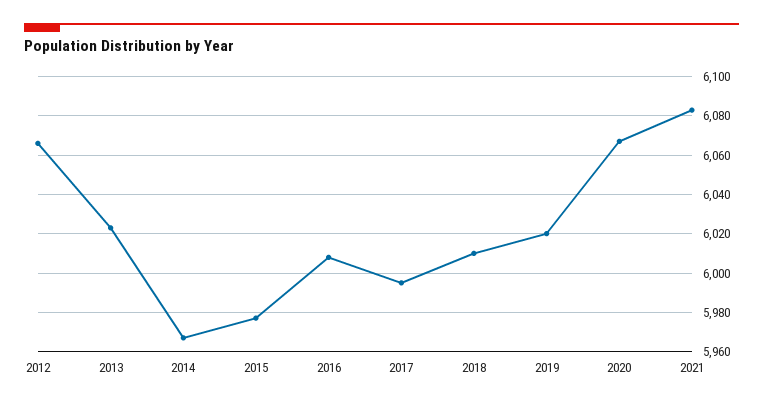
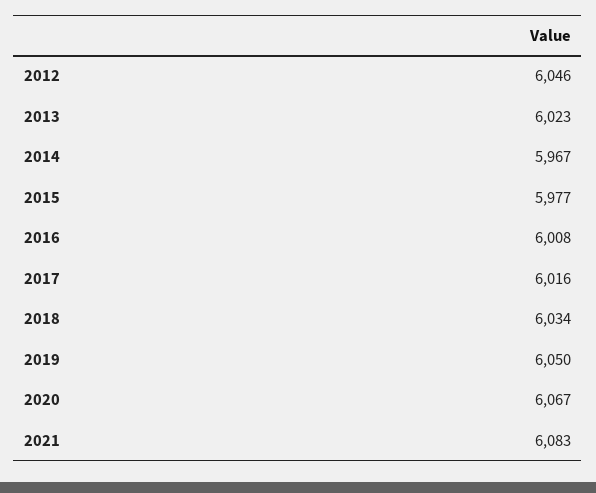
2012: 6065 -> 6046
2017: 5995 -> 6016
2018: 6010 -> 6034
2019: 6020 -> 6050

